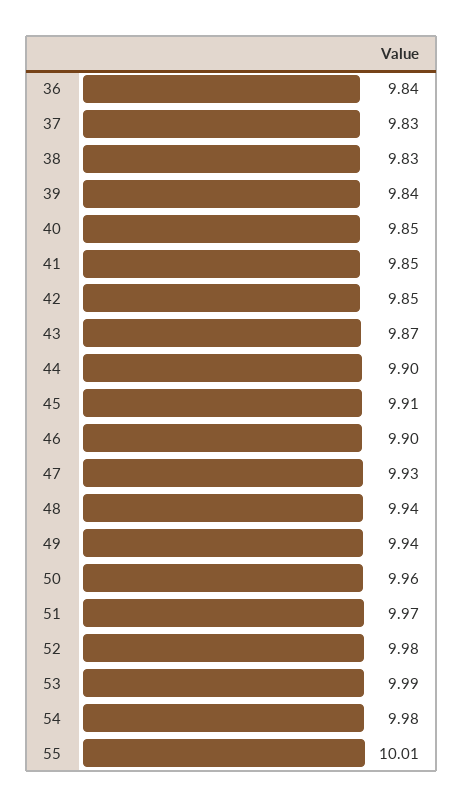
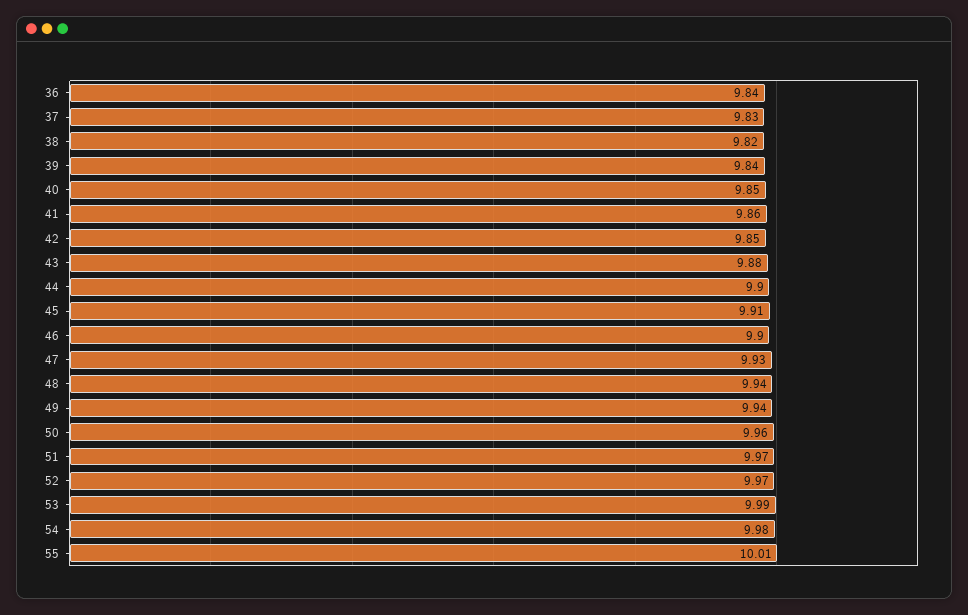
38: 9.83 -> 9.82
41: 9.85 -> 9.86
43: 9.87 -> 9.88
52: 9.98 -> 9.97

